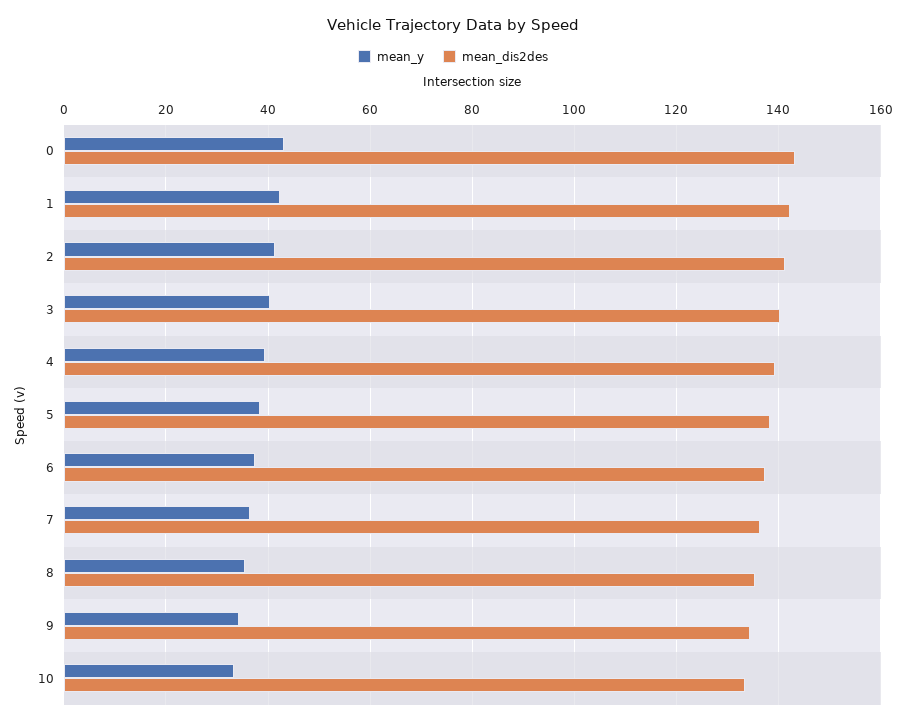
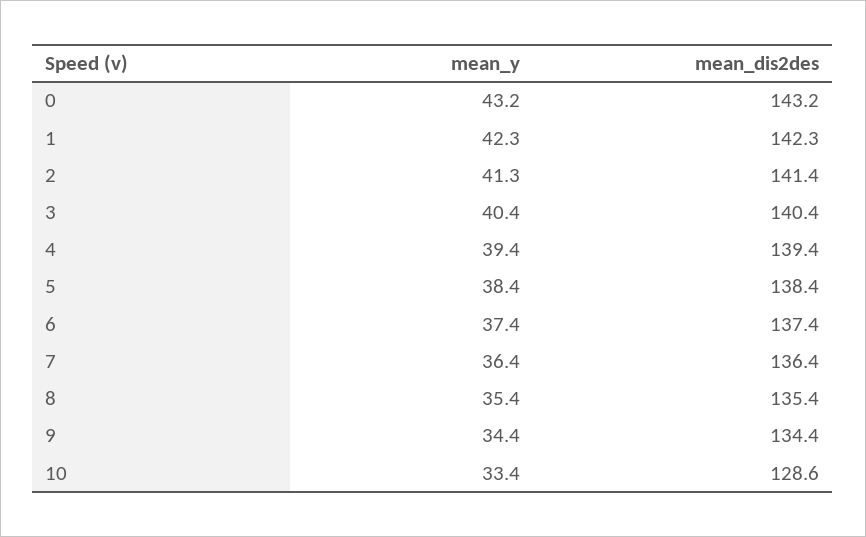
mean_dis2des, 10: 134 -> 128.6

